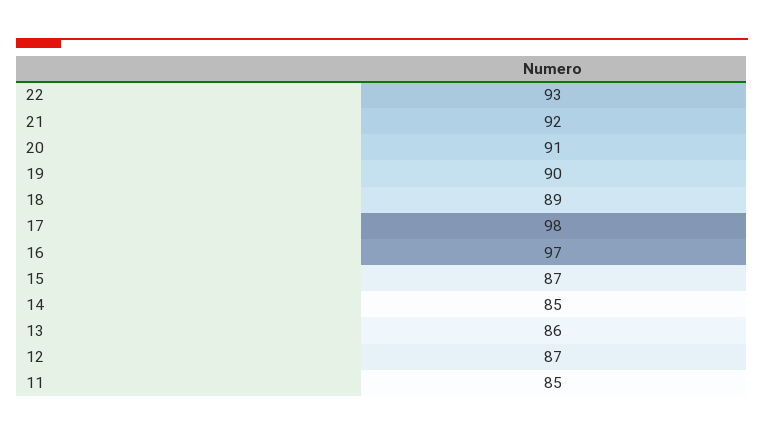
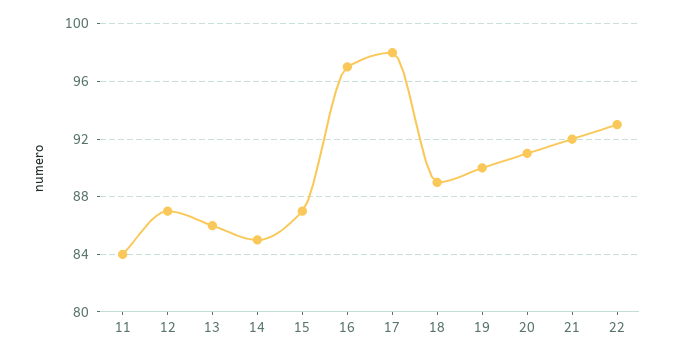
11: 85 -> 84

